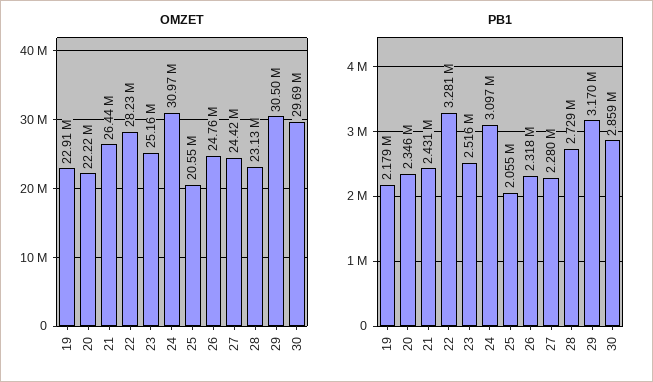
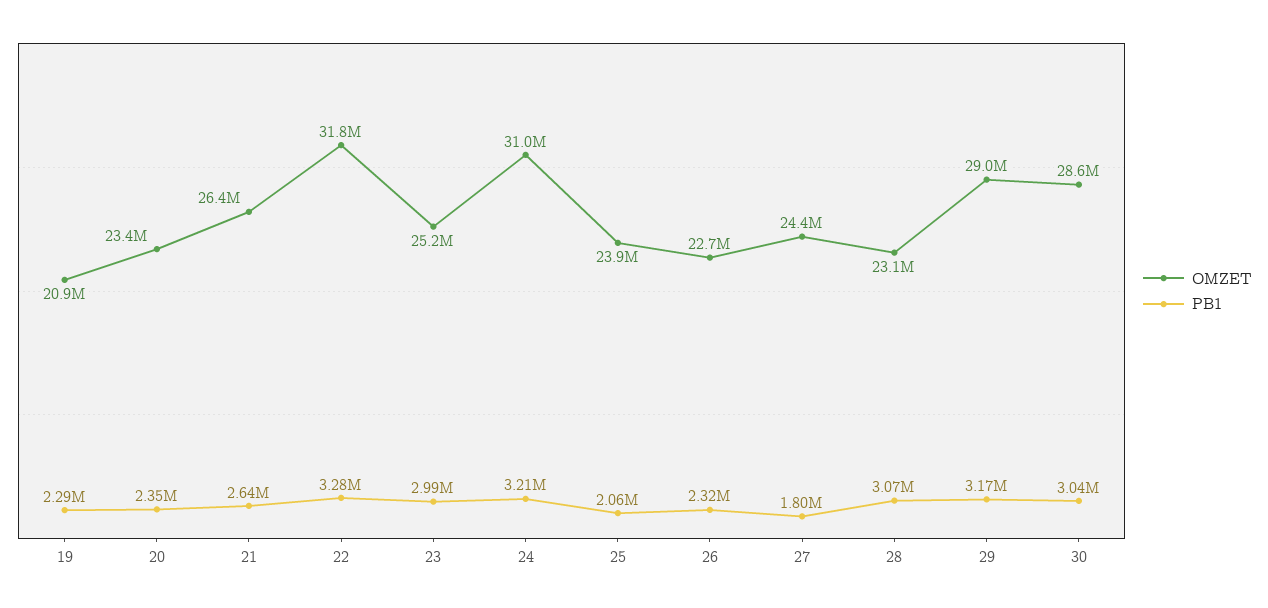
OMZET, 19: 22910000 -> 20900000
OMZET, 20: 22220000 -> 23400000
OMZET, 22: 28230000 -> 31800000
OMZET, 25: 20550000 -> 23900000
OMZET, 26: 24760000 -> 22700000
OMZET, 29: 30500000 -> 29000000
OMZET, 30: 29690000 -> 28600000
PB1, 19: 2179000 -> 2290000
PB1, 21: 2431000 -> 2640000
PB1, 23: 2516000 -> 2990000
PB1, 24: 3097000 -> 3210000
PB1, 27: 2280000 -> 1800000
PB1, 28: 2729000 -> 3070000
PB1, 30: 2859000 -> 3040000

